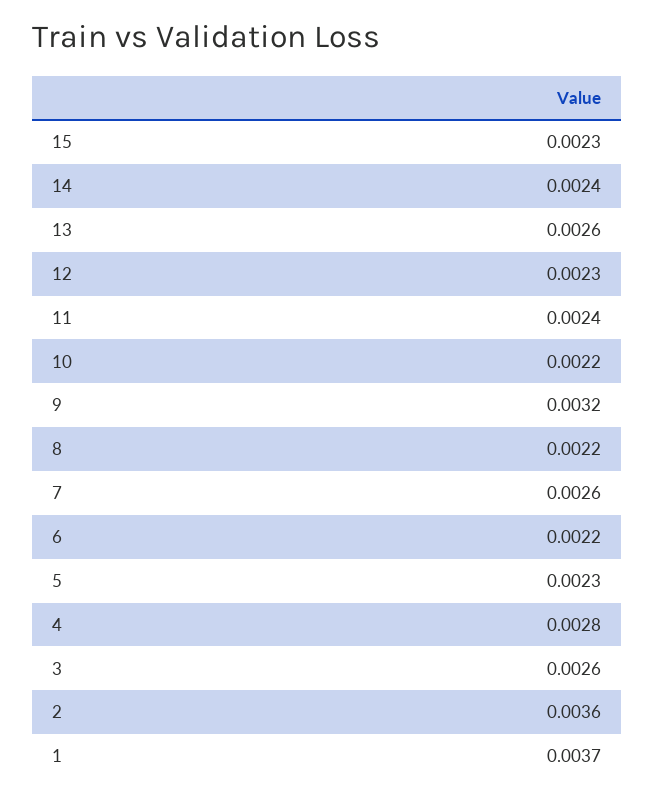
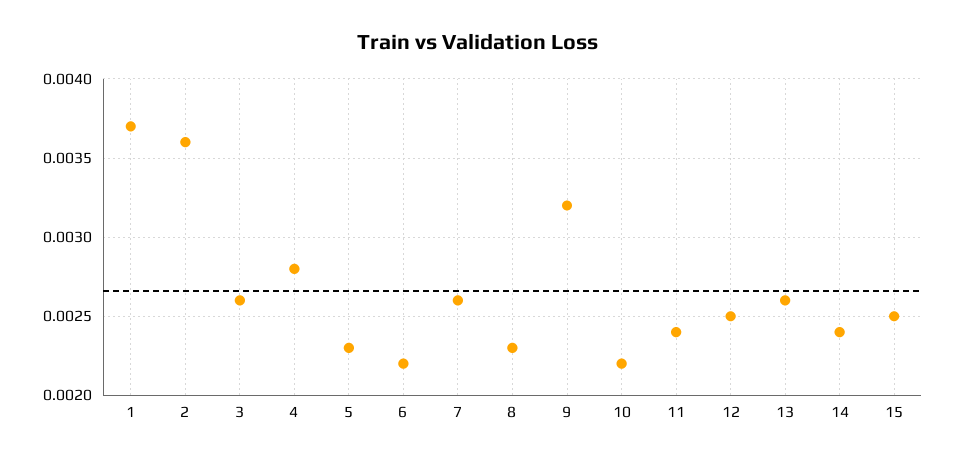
15: 0.0023 -> 0.0025
12: 0.0023 -> 0.0025
8: 0.0022 -> 0.0023

